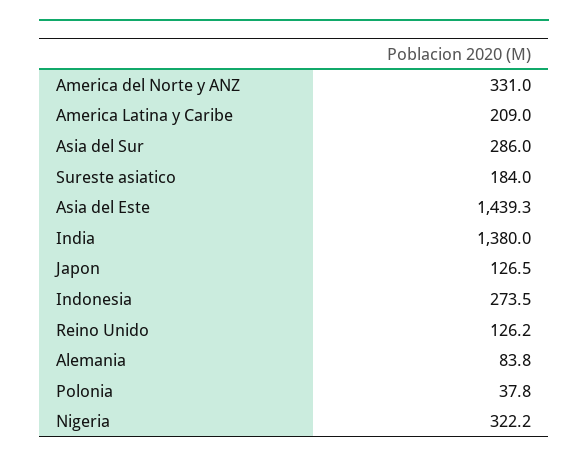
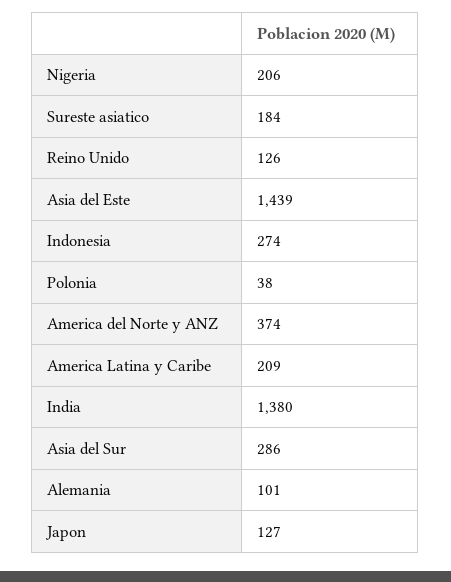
America del Norte y ANZ: 331 -> 374
Alemania: 83.8 -> 101
Nigeria: 322.2 -> 206

